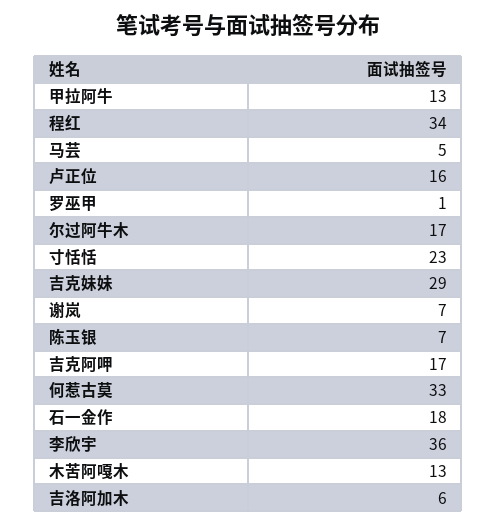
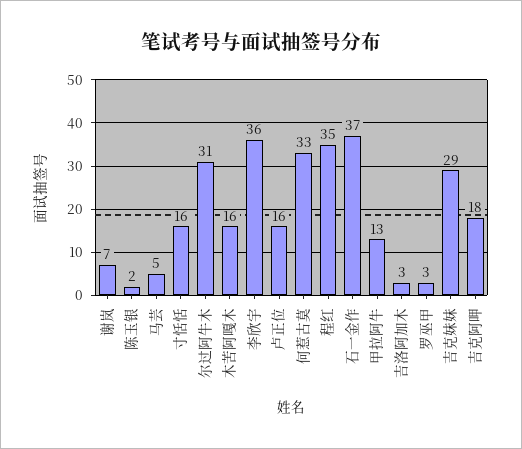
程红: 34 -> 35
罗巫甲: 1 -> 3
尔过阿牛木: 17 -> 31
寸恬恬: 23 -> 16
陈玉银: 7 -> 2
吉克阿呷: 17 -> 18
石一金作: 18 -> 37
木苦阿嘎木: 13 -> 16
吉洛阿加木: 6 -> 3

